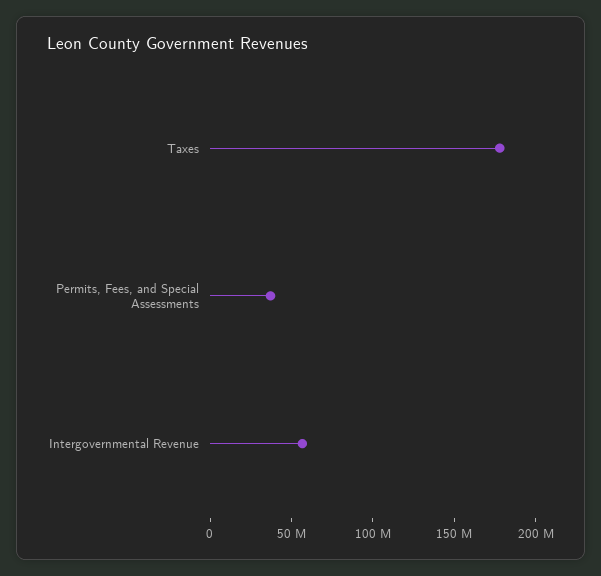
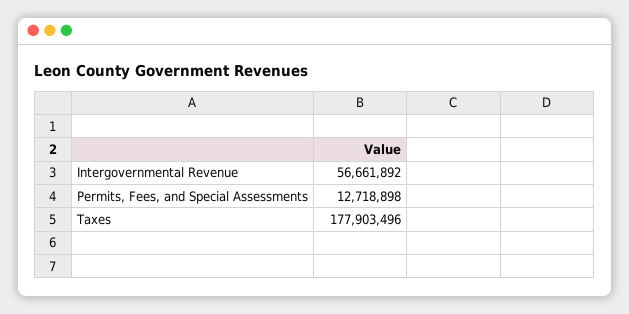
Permits, Fees, and Special Assessments: 40000000 -> 12718898

